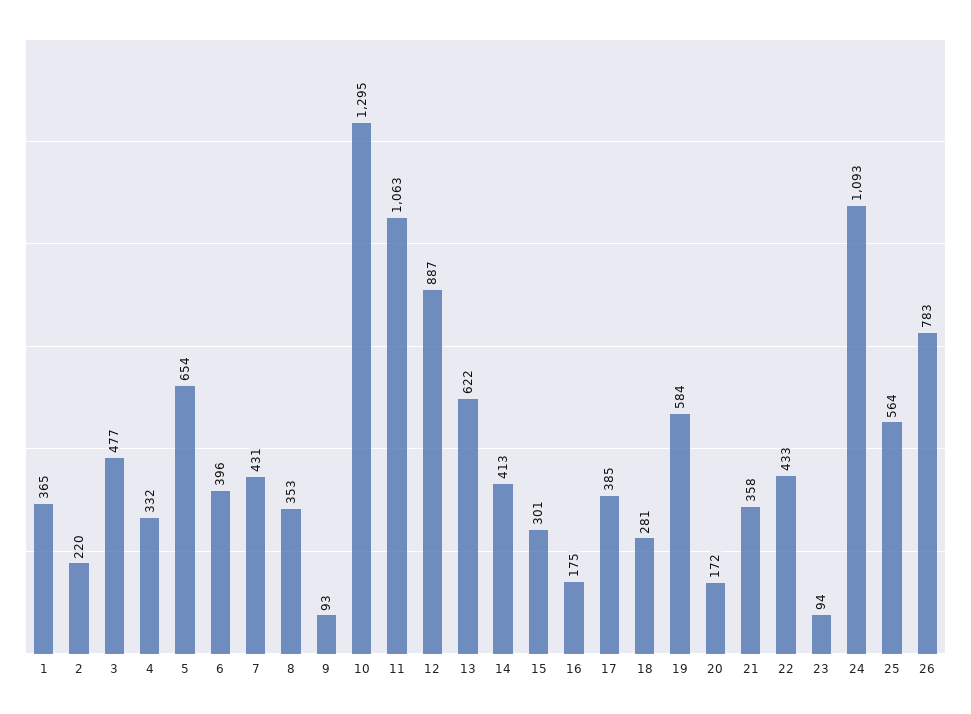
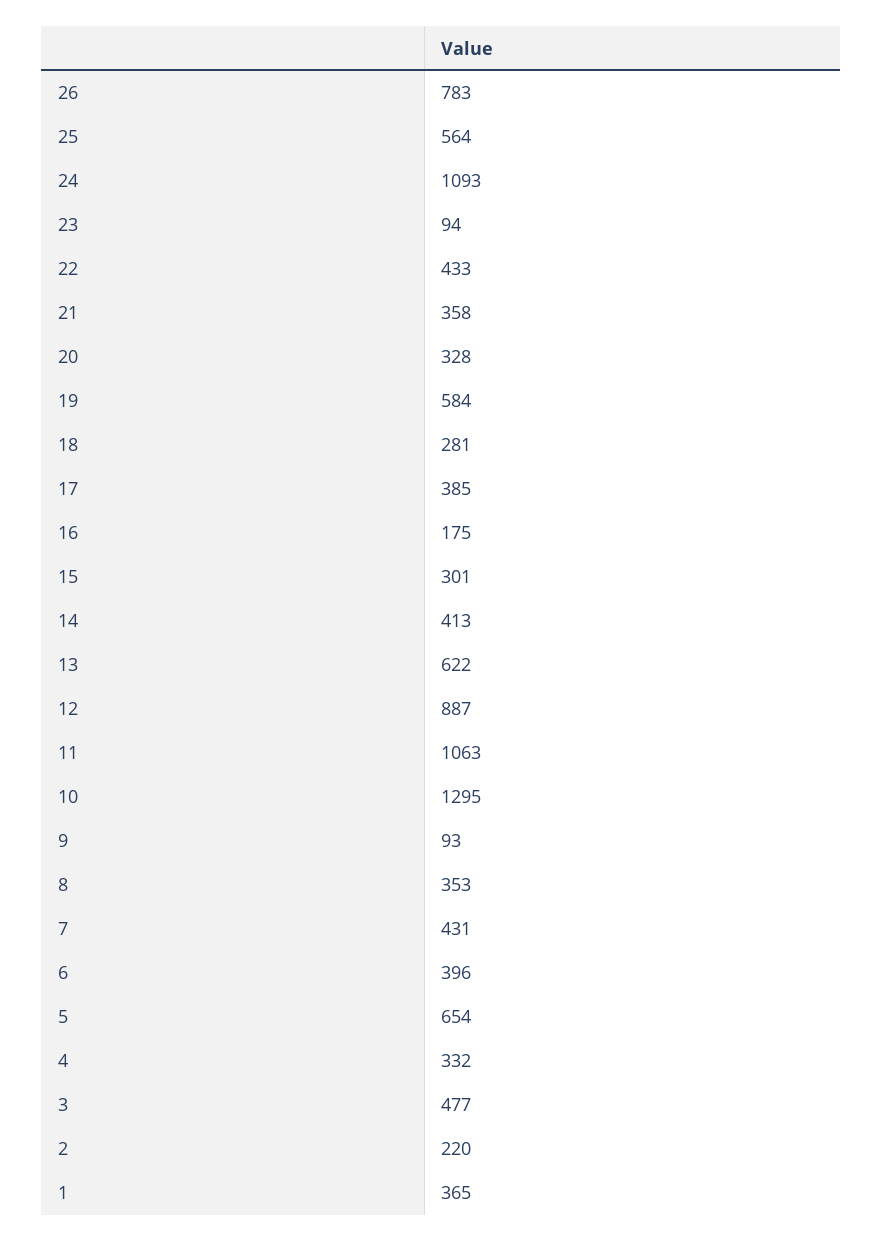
20: 172 -> 328

